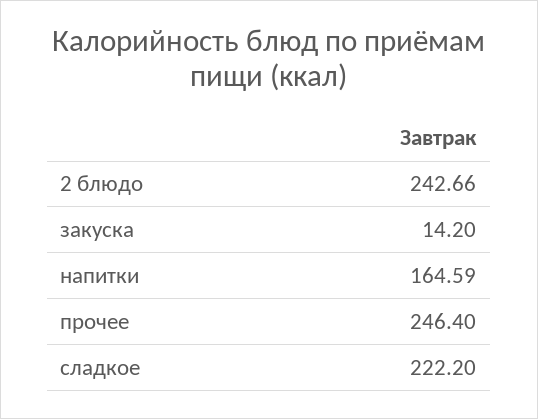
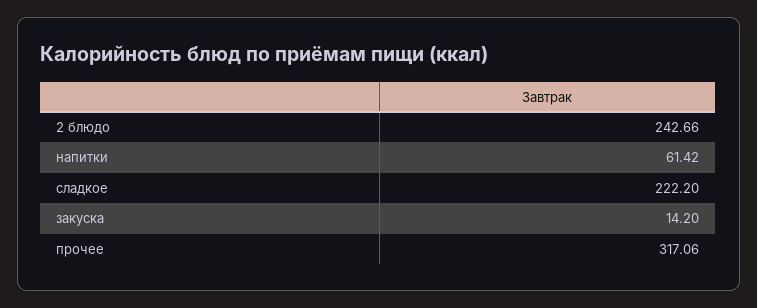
напитки: 164.59 -> 61.42
прочее: 246.4 -> 317.06

